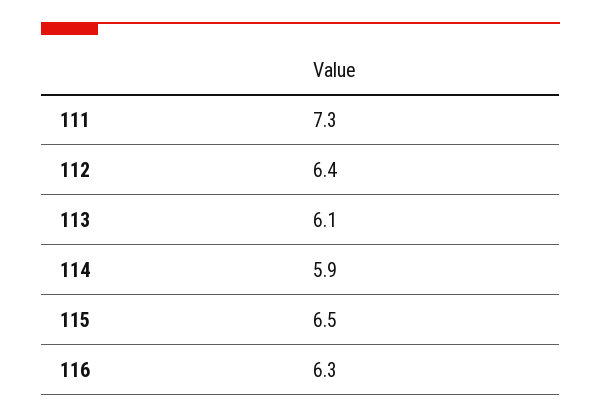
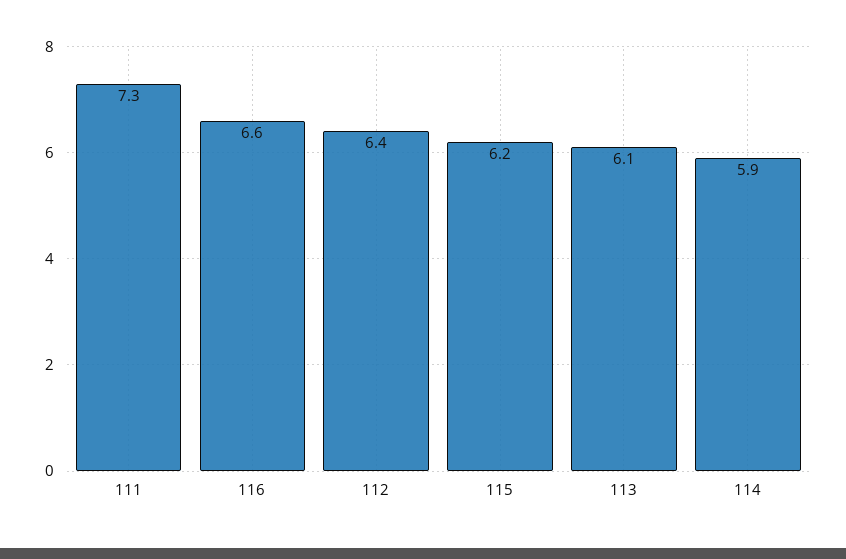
115: 6.5 -> 6.2
116: 6.3 -> 6.6

